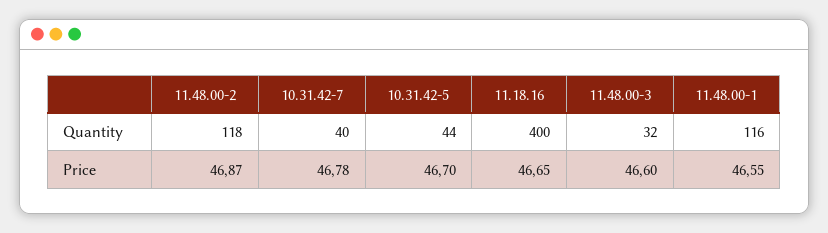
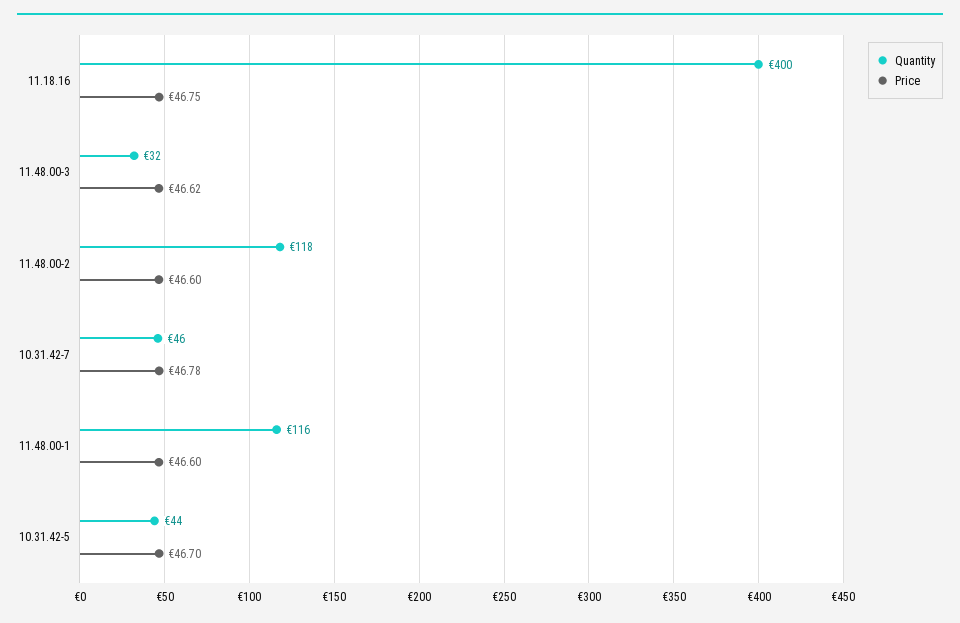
Quantity, 10.31.42-7: 40 -> 46
Price, 11.48.00-2: 46.87 -> 46.6
Price, 11.18.16: 46.65 -> 46.75
Price, 11.48.00-3: 46.6 -> 46.62
Price, 11.48.00-1: 46.55 -> 46.6

